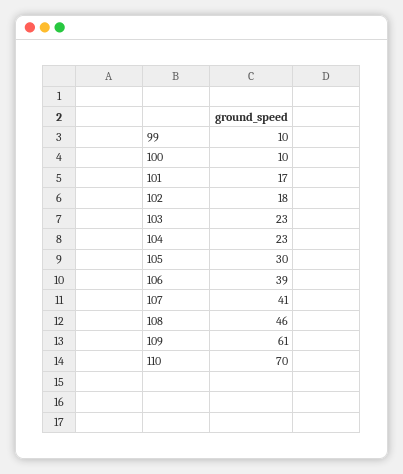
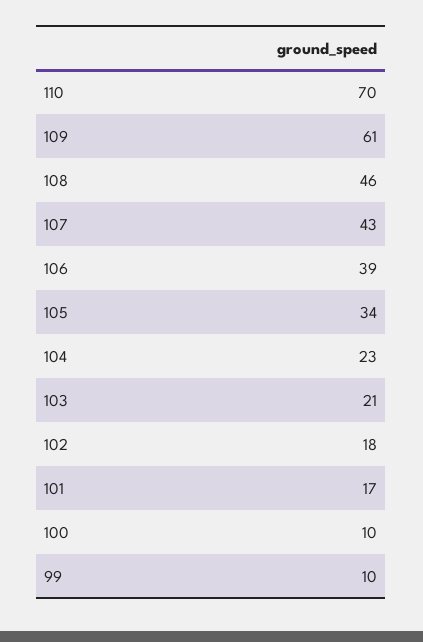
103: 23 -> 21
105: 30 -> 34
107: 41 -> 43

